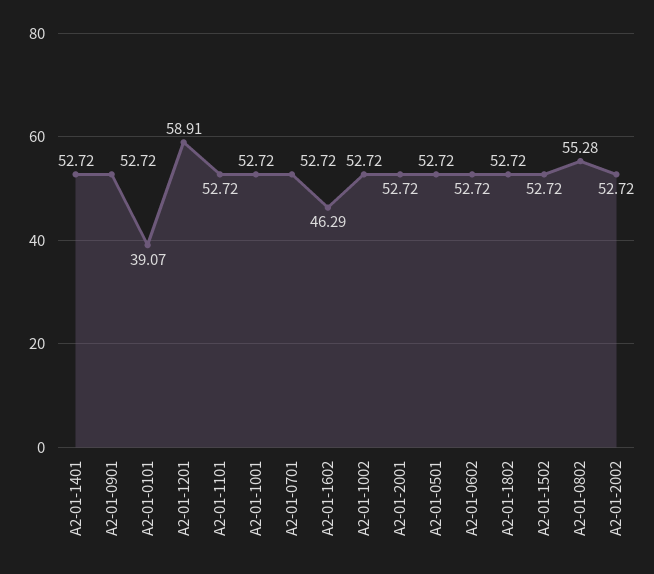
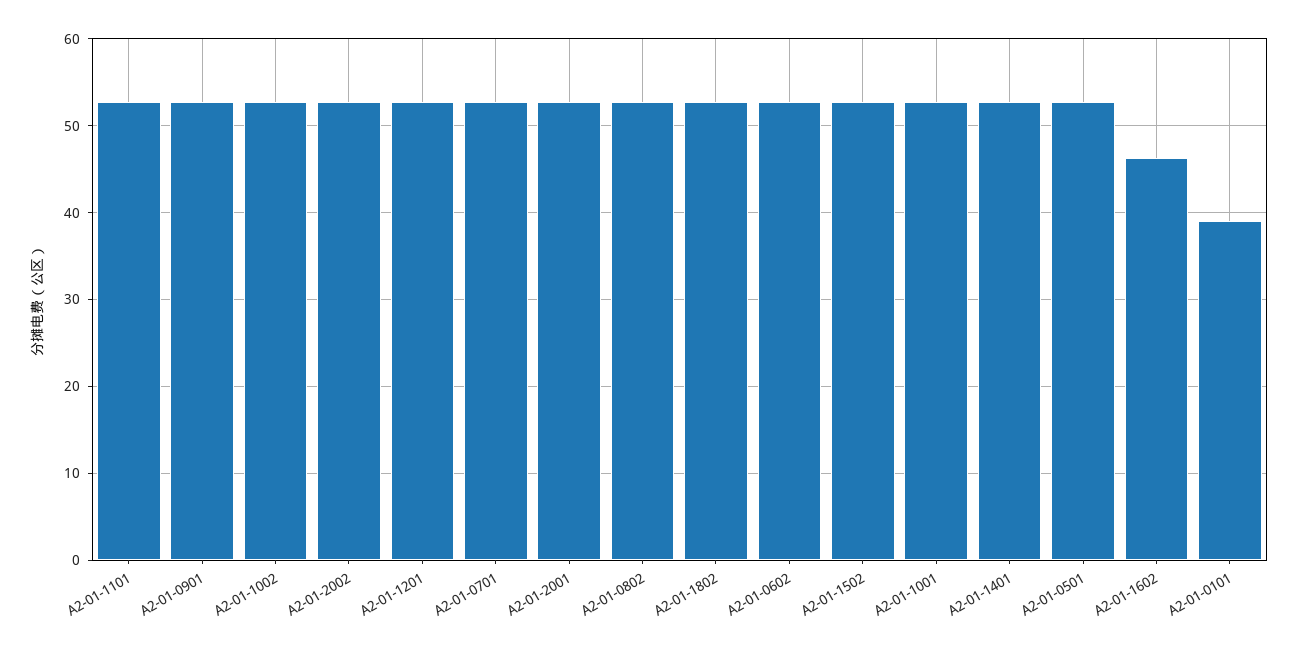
A2-01-1201: 58.91 -> 53
A2-01-0802: 55.28 -> 53

